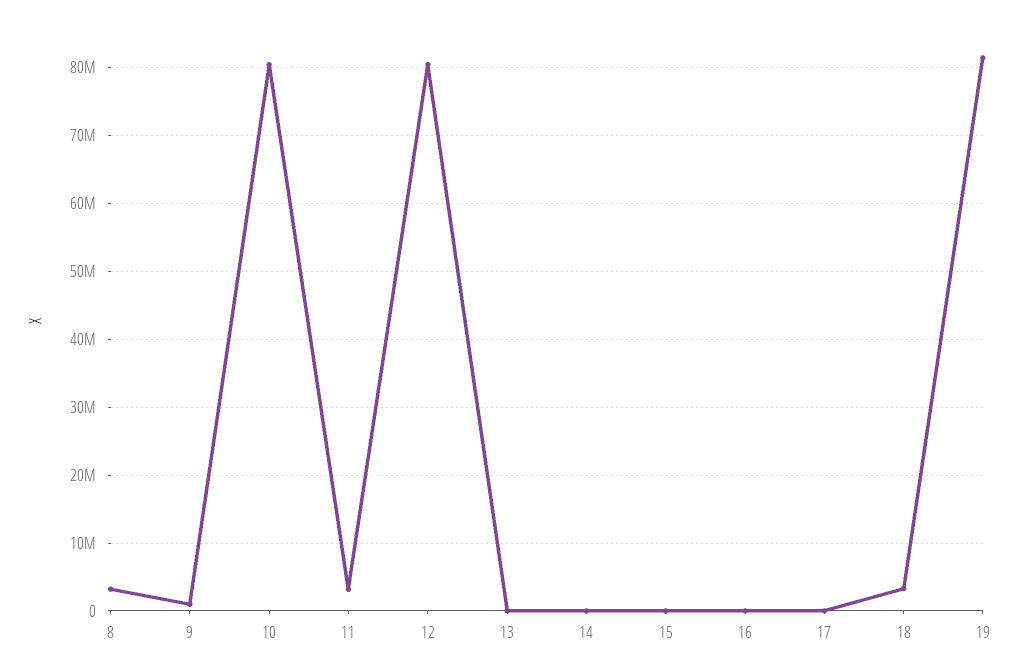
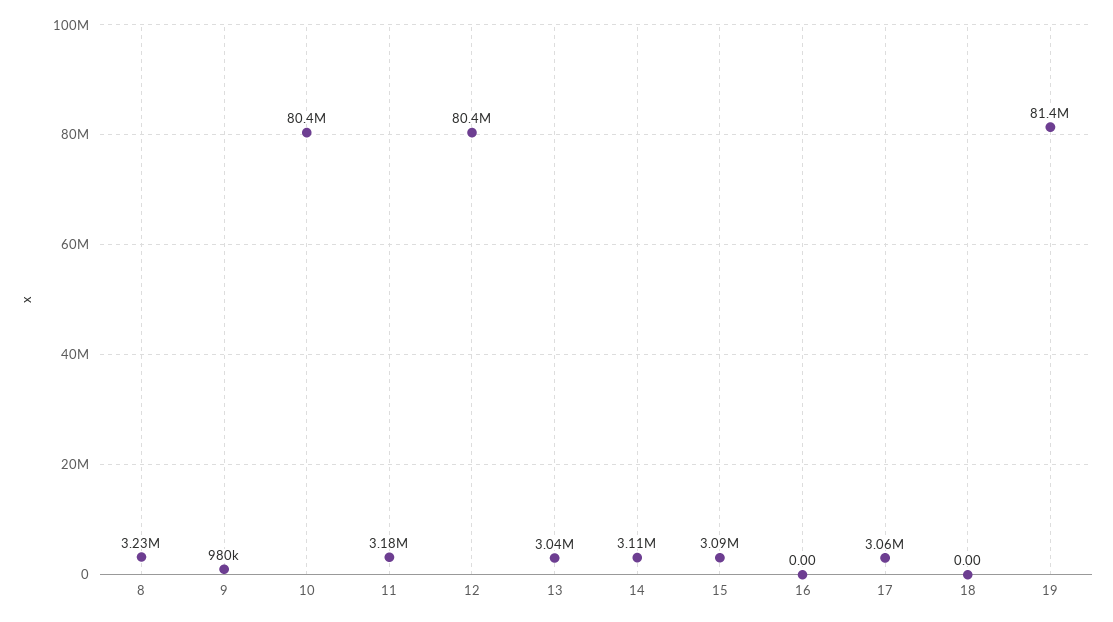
13: 0 -> 3040000
14: 0 -> 3110000
15: 0 -> 3090000
17: 0 -> 3060000
18: 3000000 -> 0

